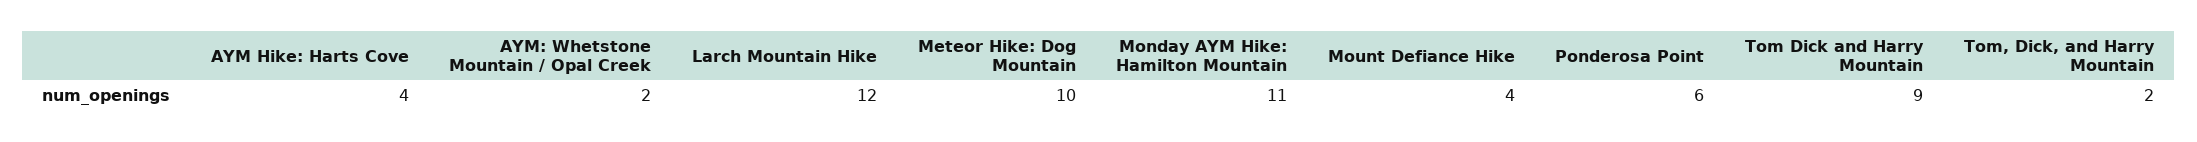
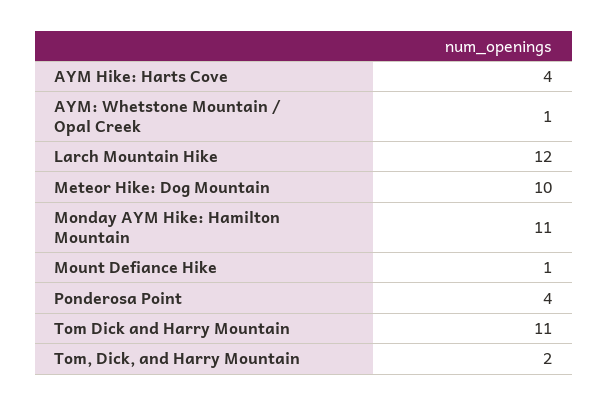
AYM: Whetstone Mountain / Opal Creek: 2 -> 1
Mount Defiance Hike: 4 -> 1
Ponderosa Point: 6 -> 4
Tom Dick and Harry Mountain: 9 -> 11

